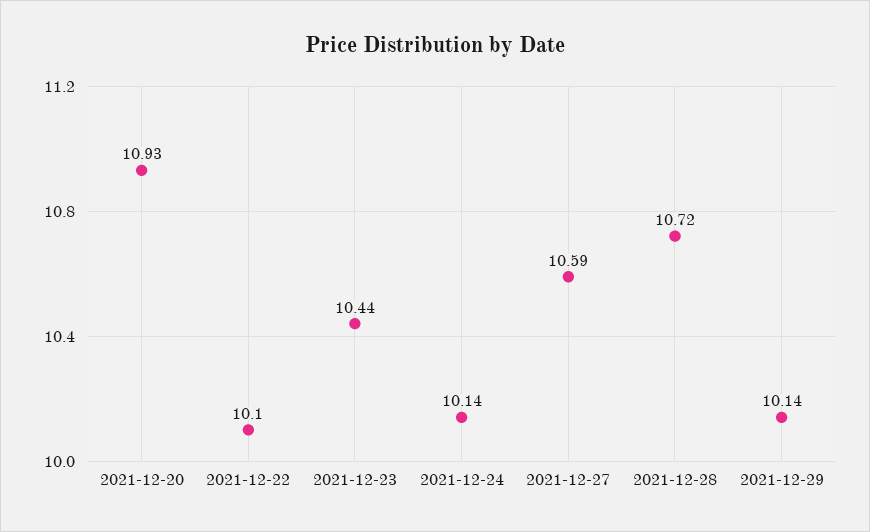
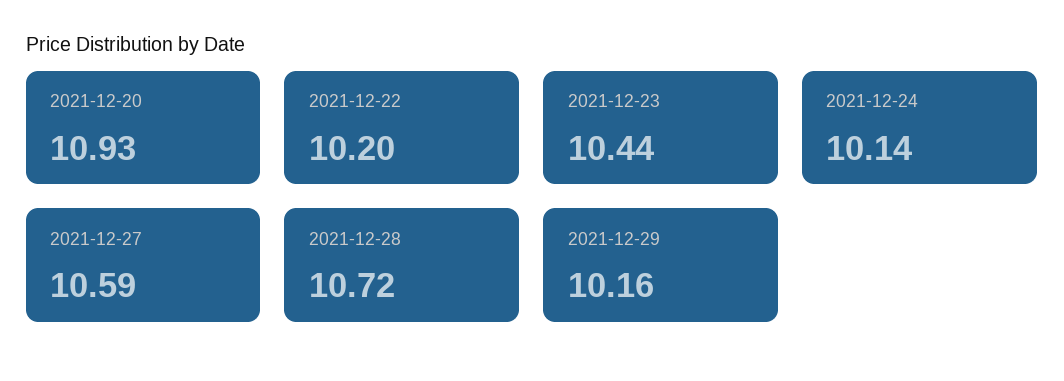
2021-12-22: 10.1 -> 10.2
2021-12-29: 10.14 -> 10.16

